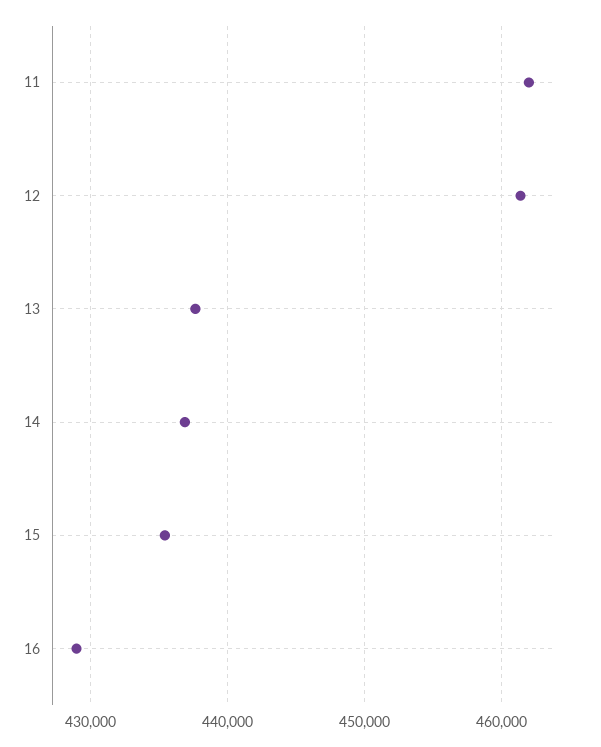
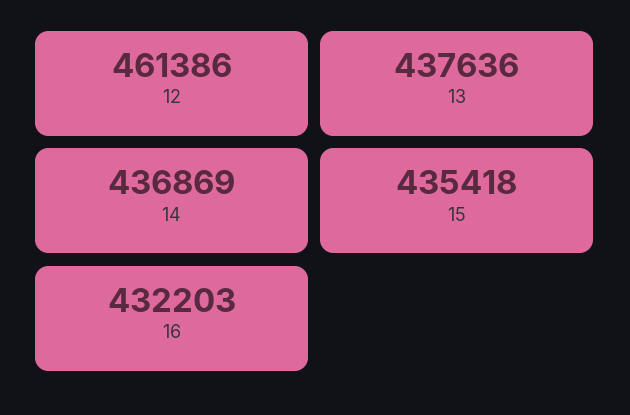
11: 462000 -> none
16: 429000 -> 432203

